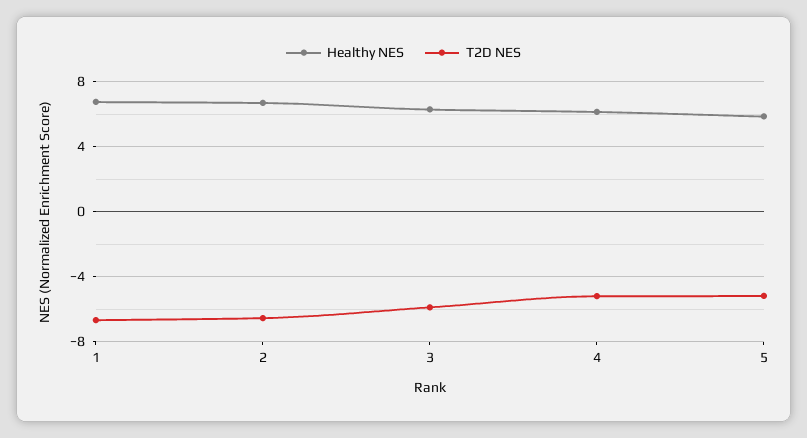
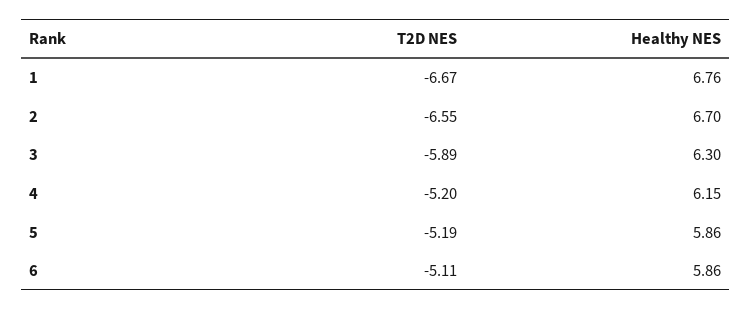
T2D NES, 6: none -> -5.11
Healthy NES, 6: none -> 5.86

